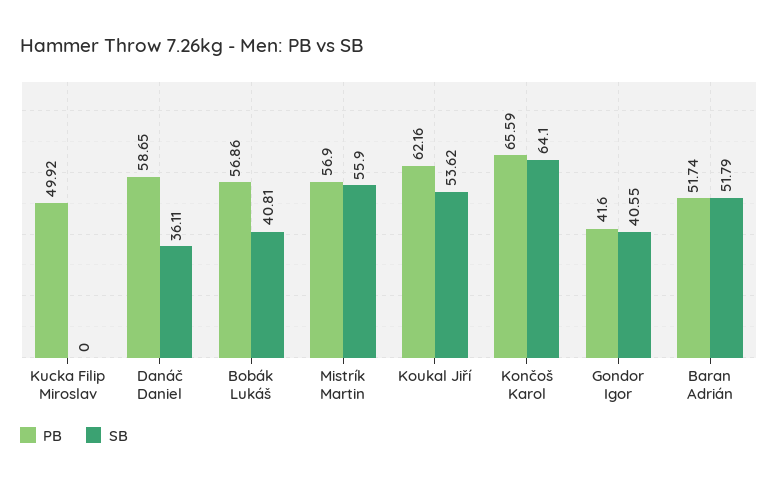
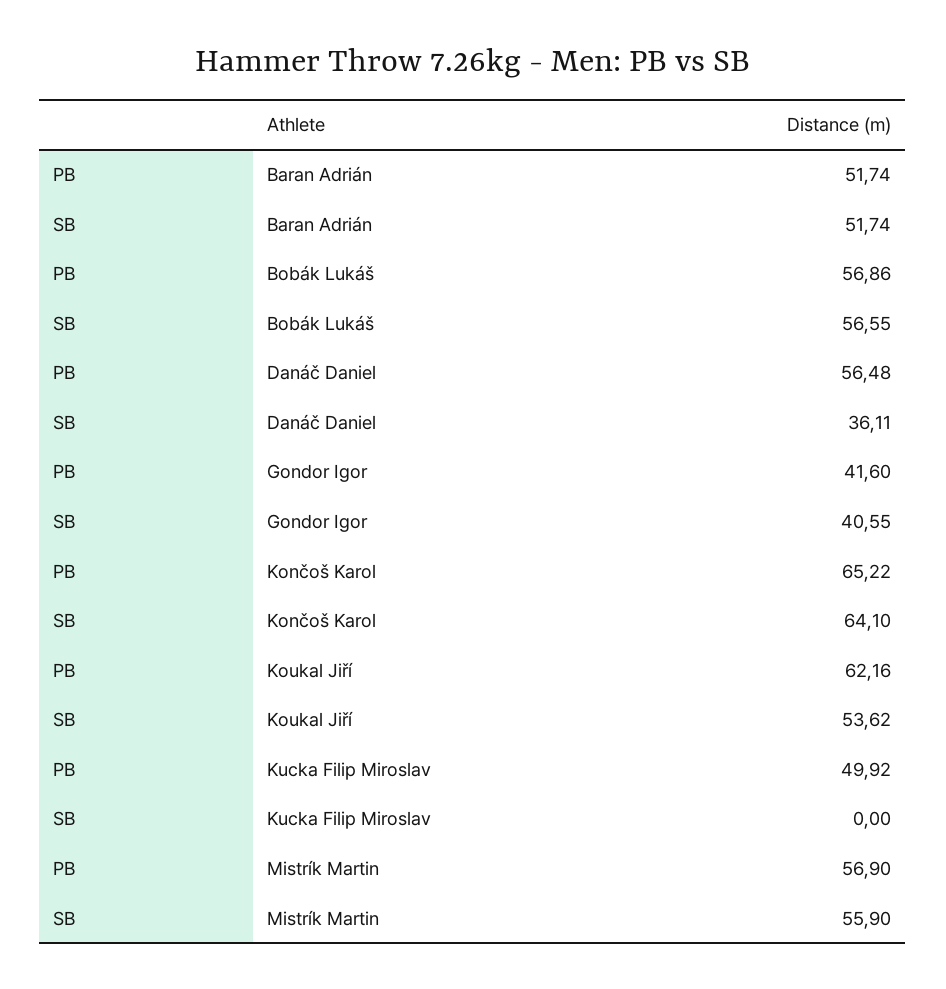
PB, Danáč Daniel: 58.65 -> 56.48
SB, Bobák Lukáš: 40.81 -> 56.55
PB, Končoš Karol: 65.59 -> 65.22
SB, Baran Adrián: 51.79 -> 51.74

